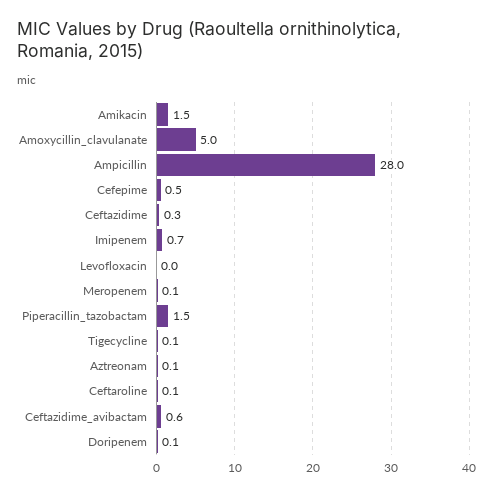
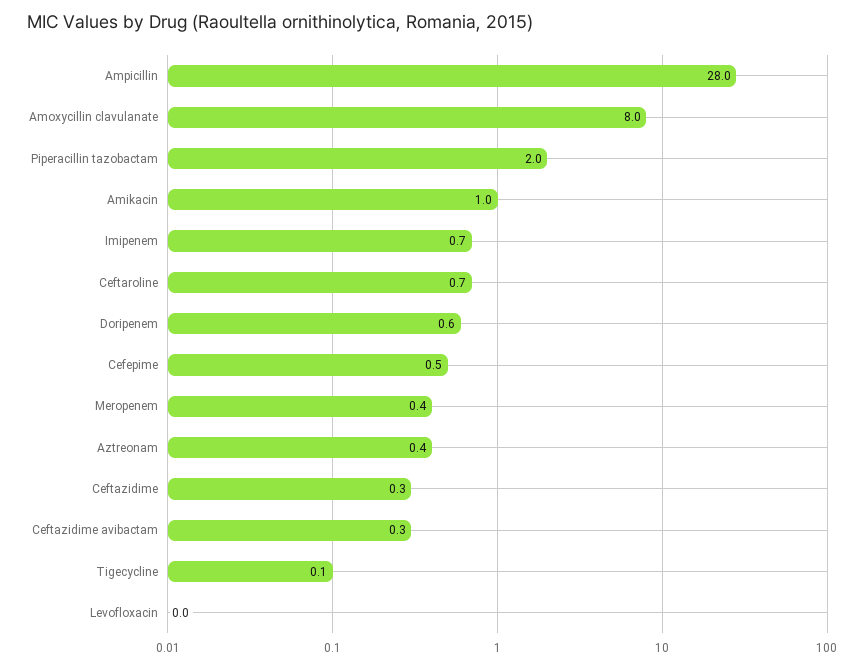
Amikacin: 1.5 -> 1
Amoxycillin_clavulanate: 5 -> 8
Meropenem: 0.1 -> 0.4
Piperacillin_tazobactam: 1.5 -> 2
Aztreonam: 0.1 -> 0.4
Ceftaroline: 0.1 -> 0.7
Ceftazidime_avibactam: 0.6 -> 0.3
Doripenem: 0.1 -> 0.6

